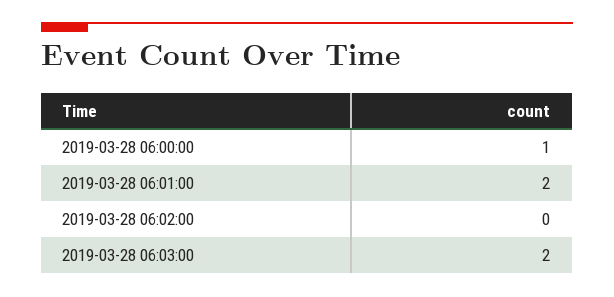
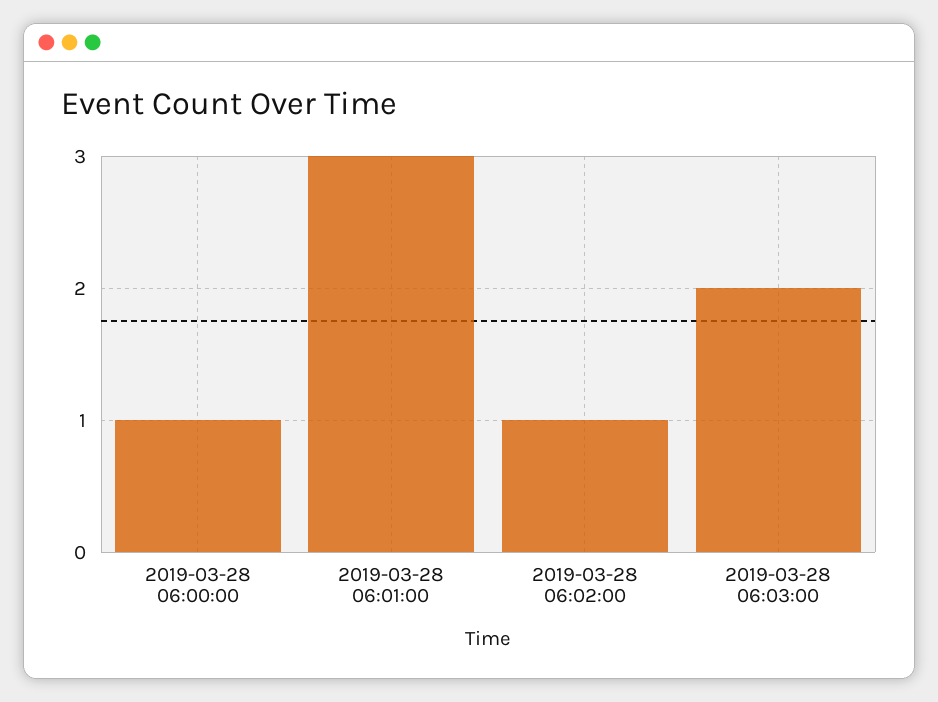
2019-03-28 06:01:00: 2 -> 3
2019-03-28 06:02:00: 0 -> 1

